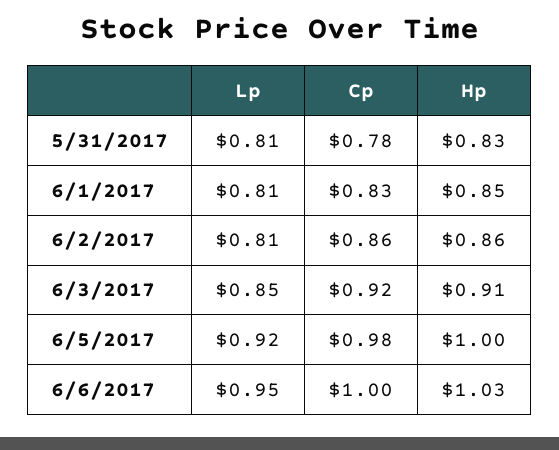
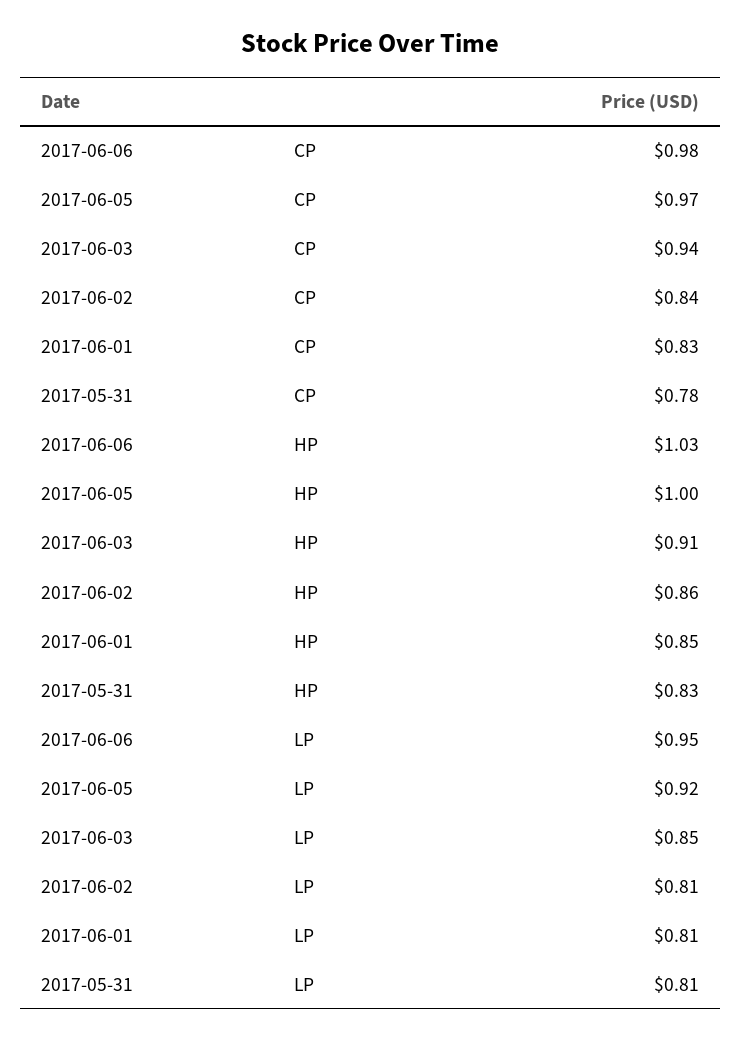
Cp, 6/2/2017: 0.86 -> 0.84
Cp, 6/3/2017: 0.92 -> 0.94
Cp, 6/5/2017: 0.98 -> 0.97
Cp, 6/6/2017: 1 -> 0.98

